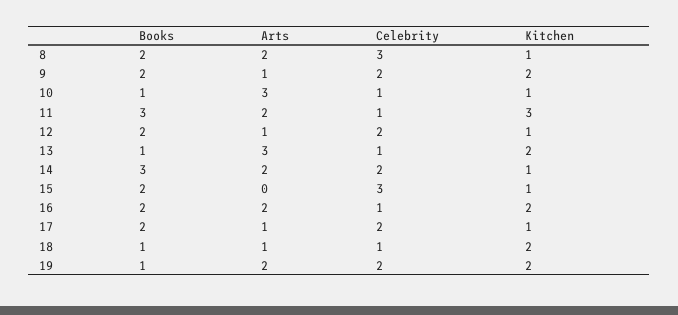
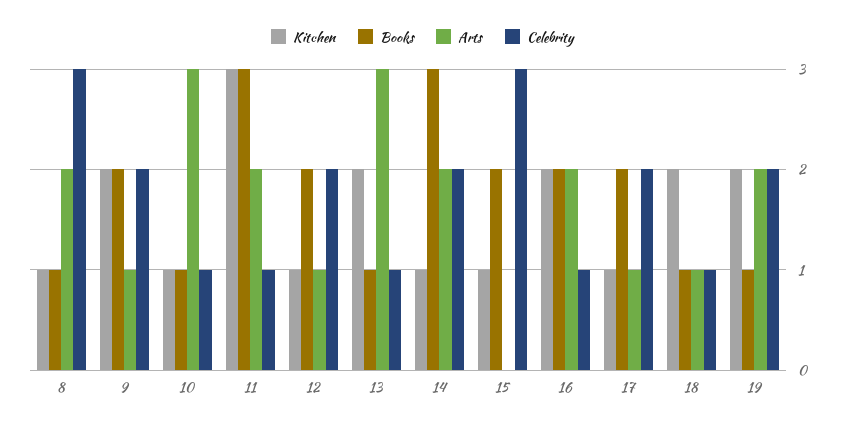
Books, 8: 2 -> 1

